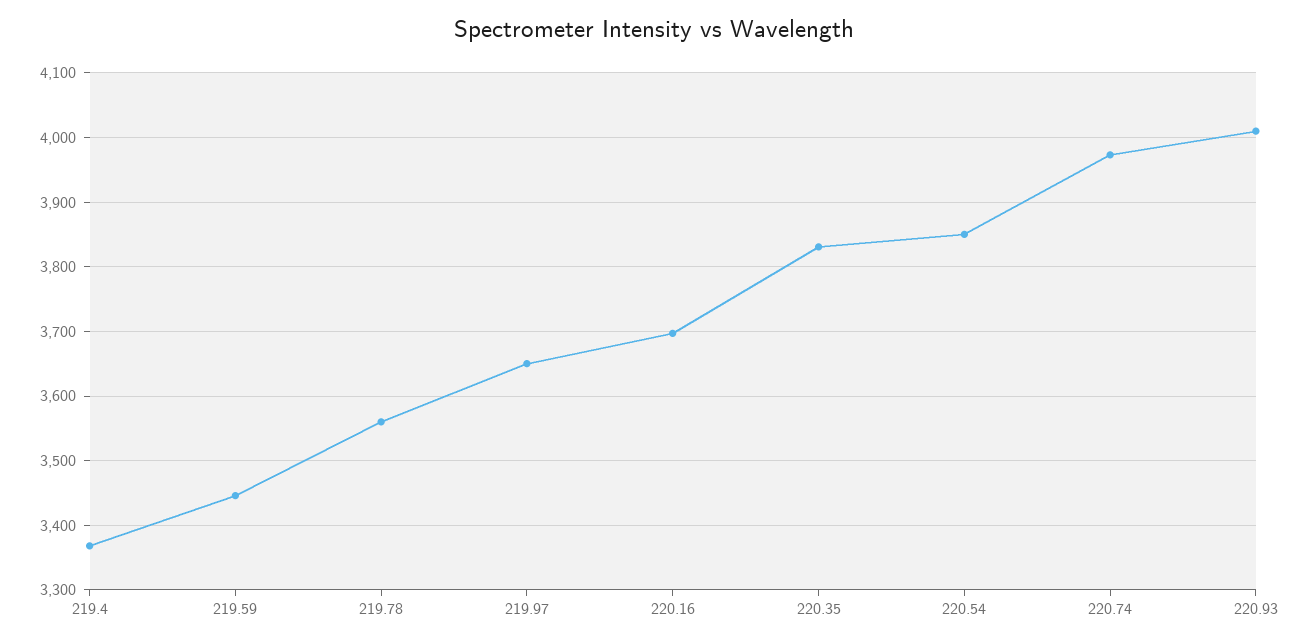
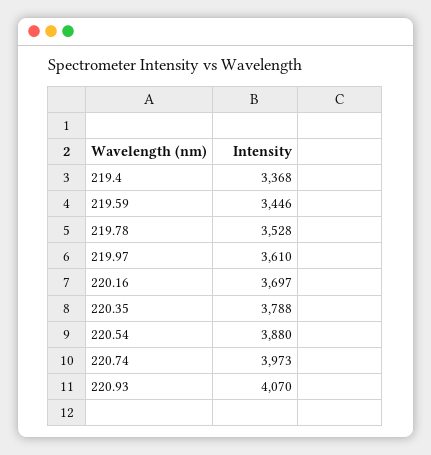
219.78: 3560 -> 3528
219.97: 3650 -> 3610
220.35: 3830 -> 3788
220.54: 3850 -> 3880
220.93: 4010 -> 4070

